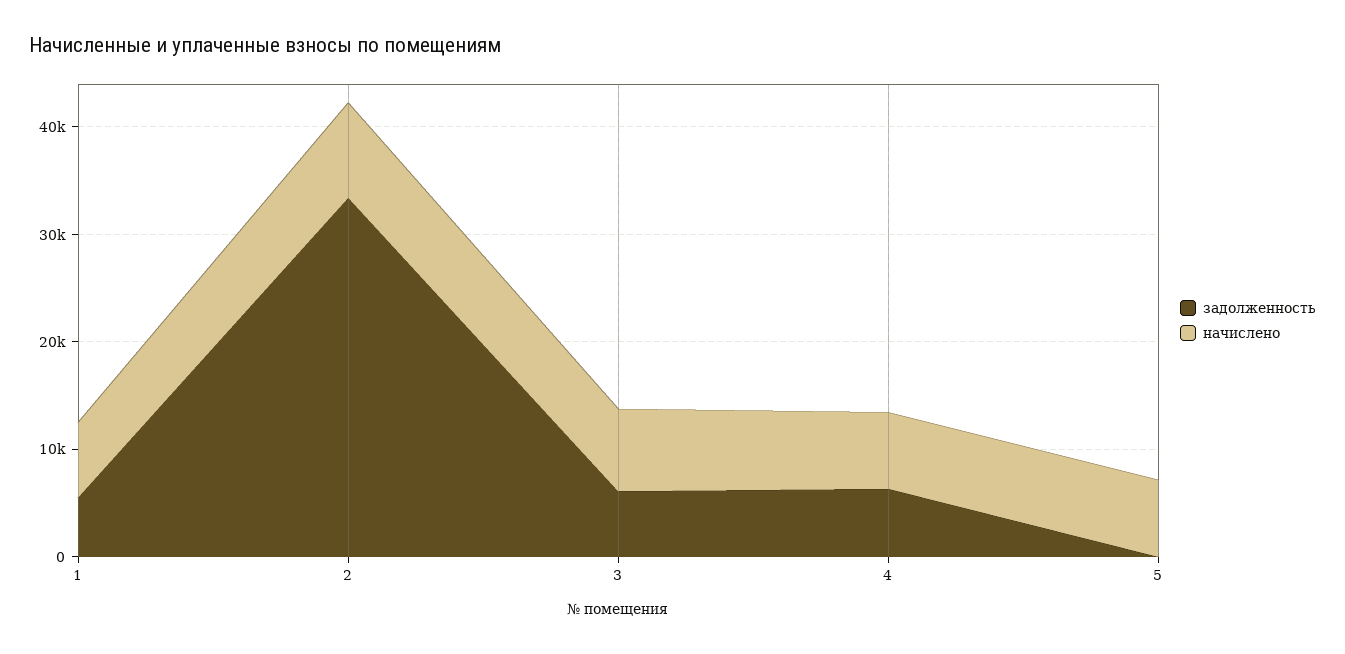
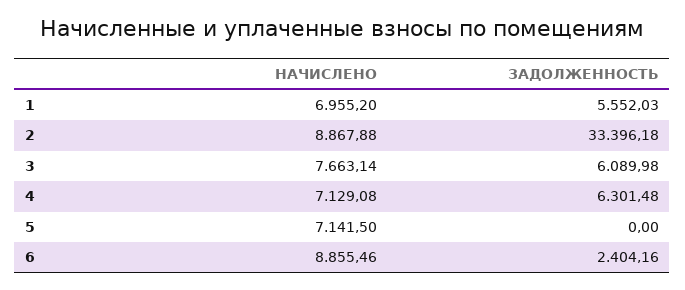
начислено, 6: none -> 8855.46
задолженность, 6: none -> 2404.16

